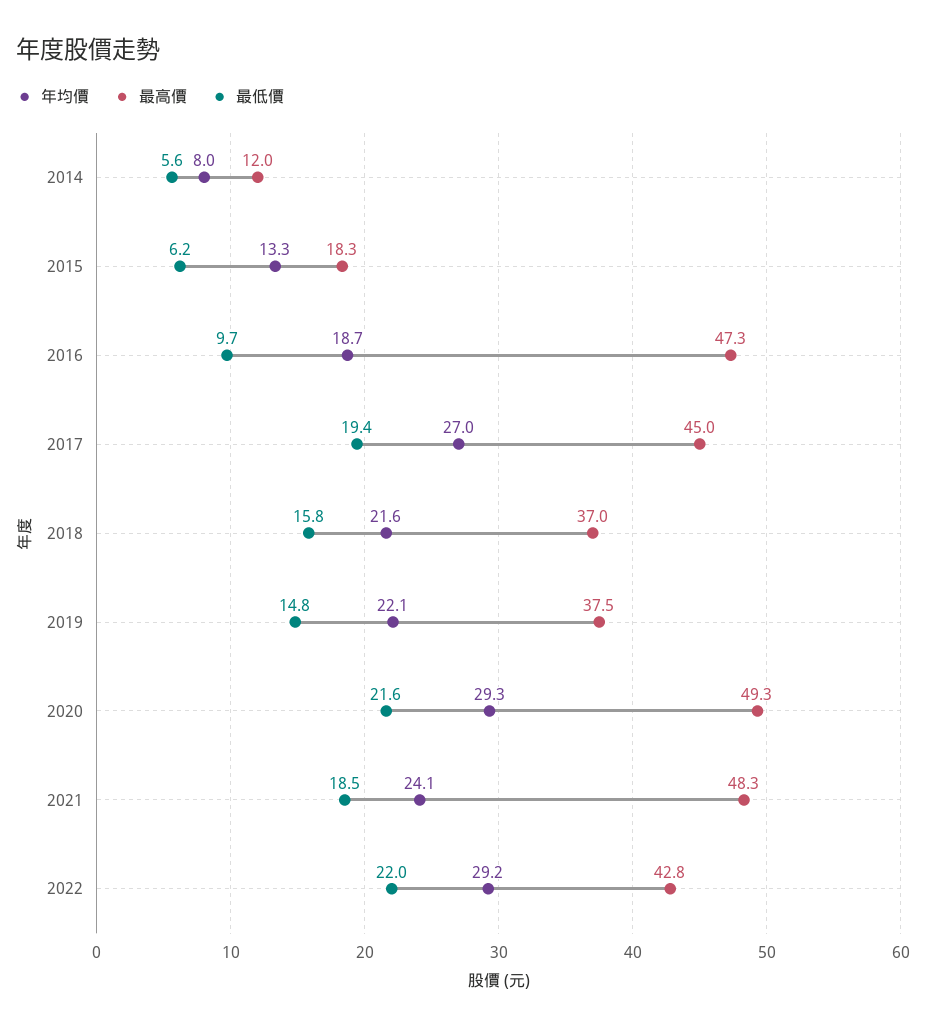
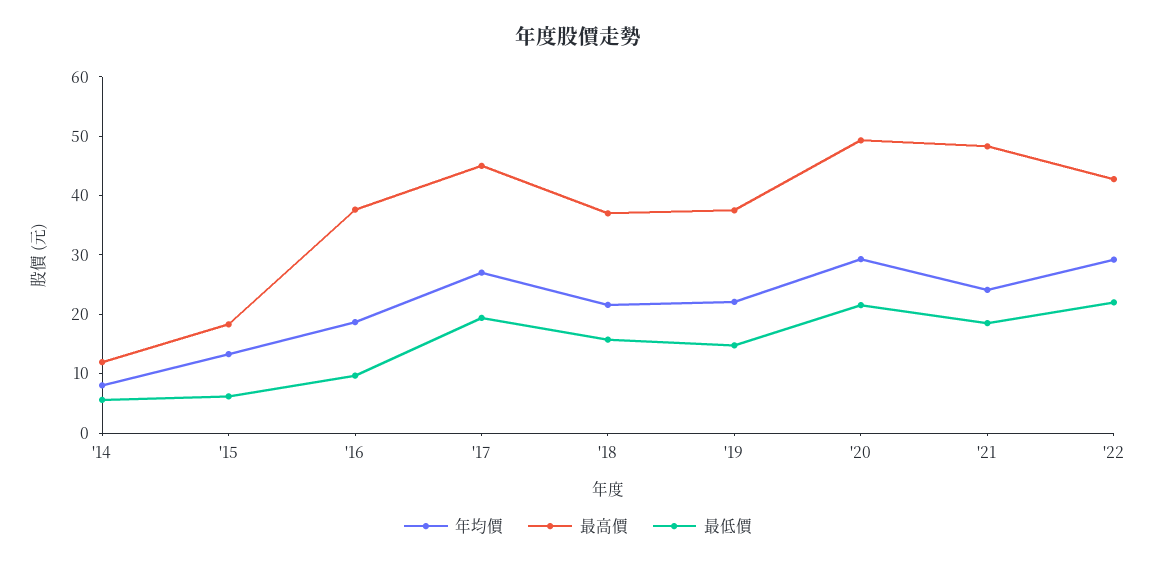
最高價, 2016: 47.3 -> 38

